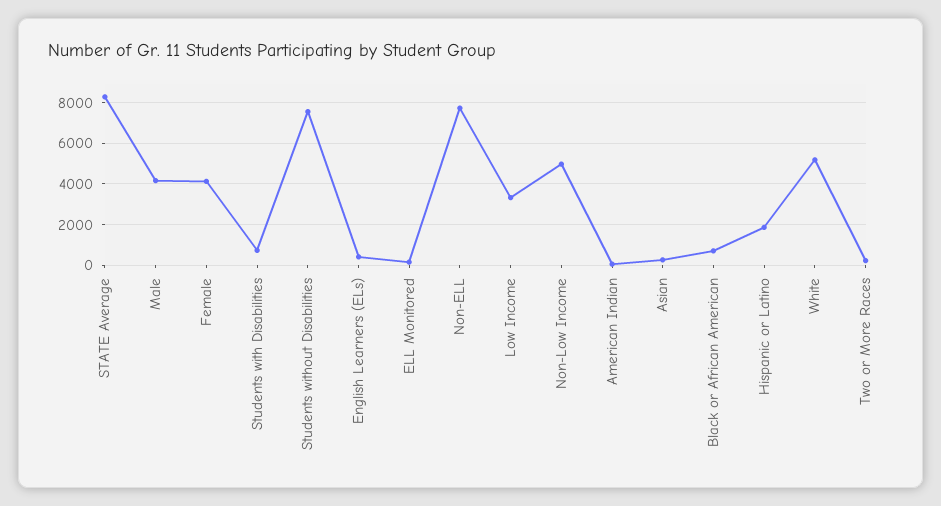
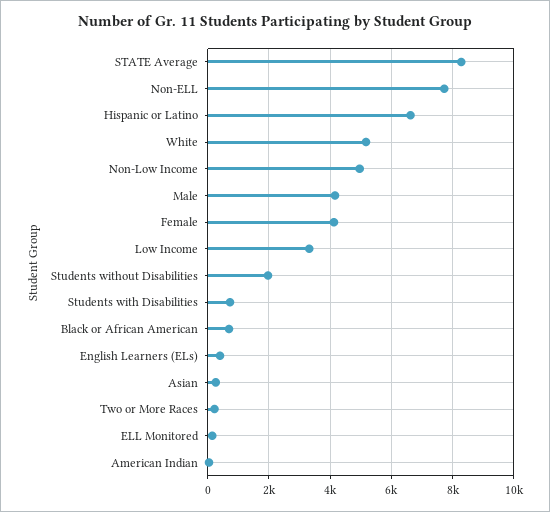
Students without Disabilities: 7500 -> 2000
Hispanic or Latino: 2000 -> 6600

